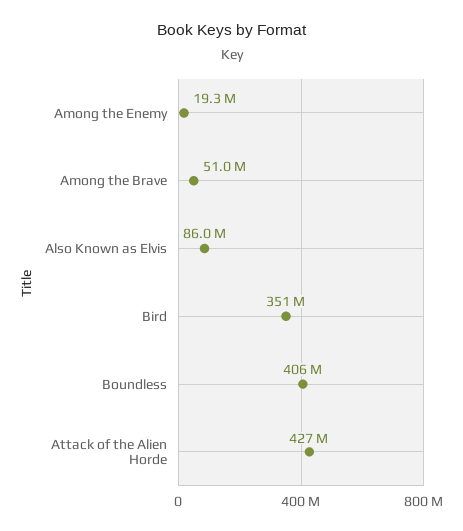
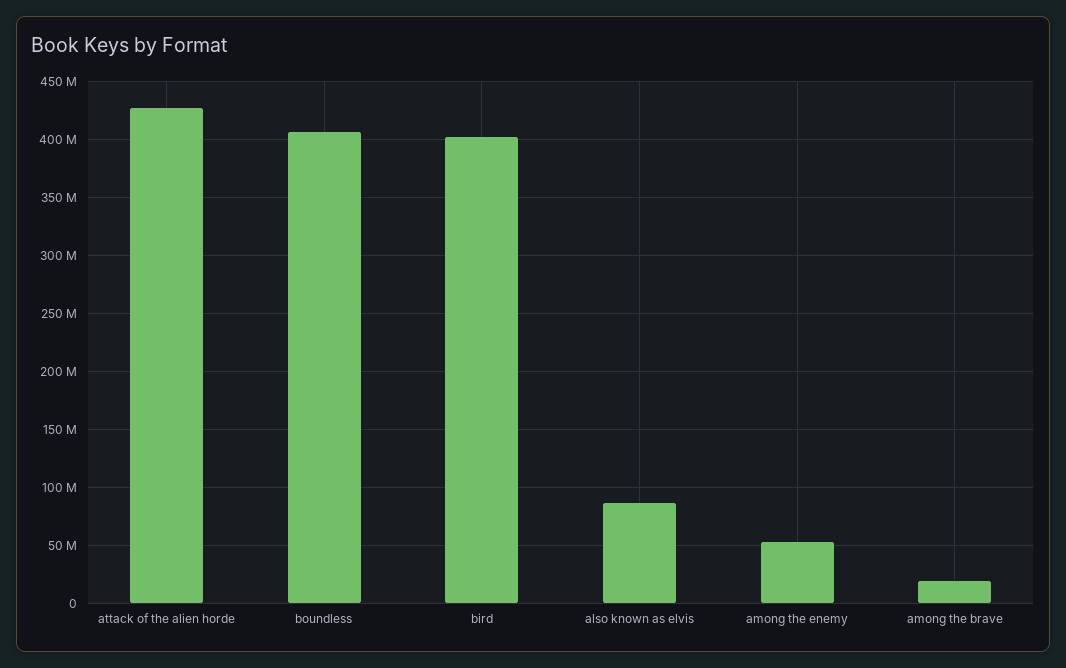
Among the Enemy: 19300000 -> 50000000
Among the Brave: 51000000 -> 20000000
Bird: 351000000 -> 400000000

